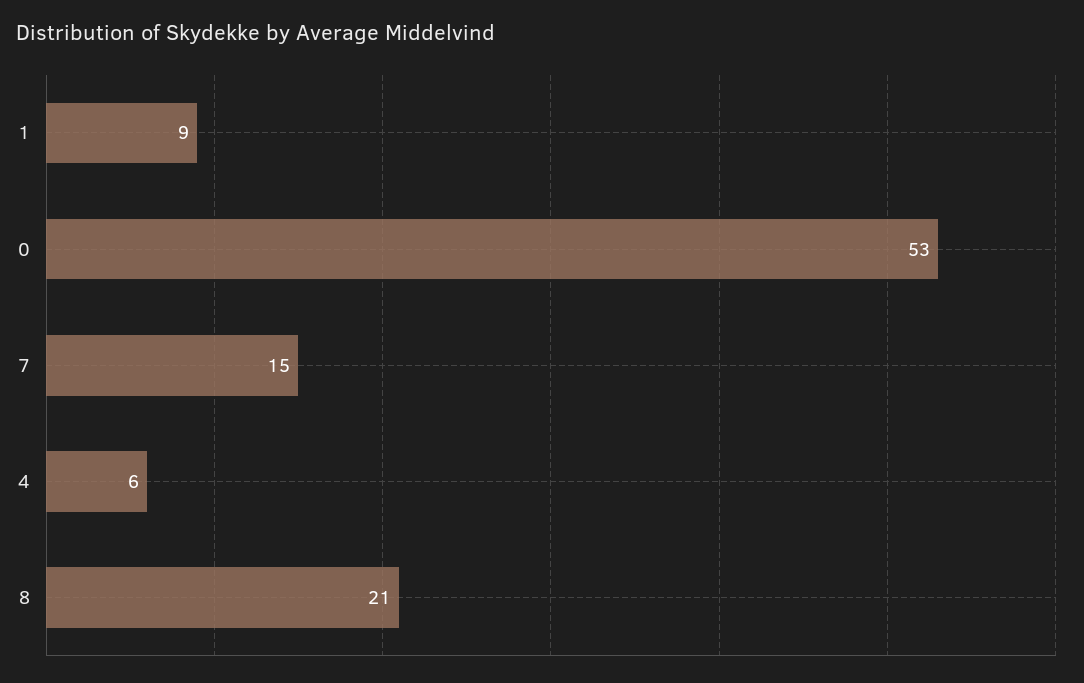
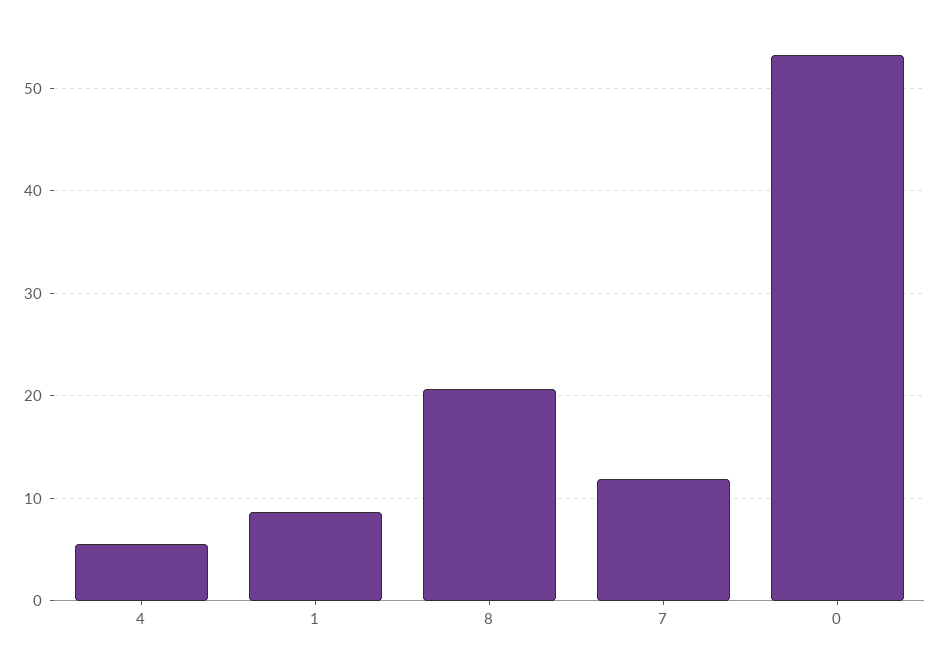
7: 15 -> 12

